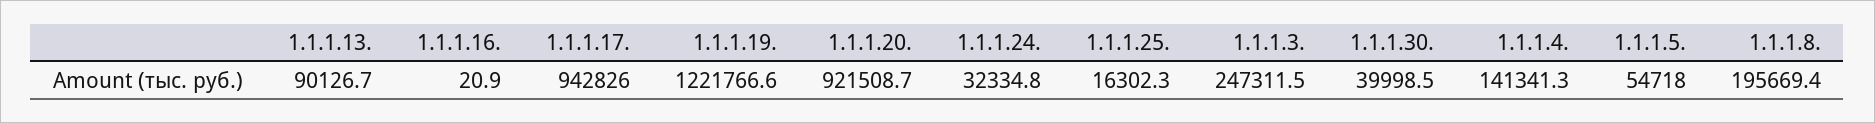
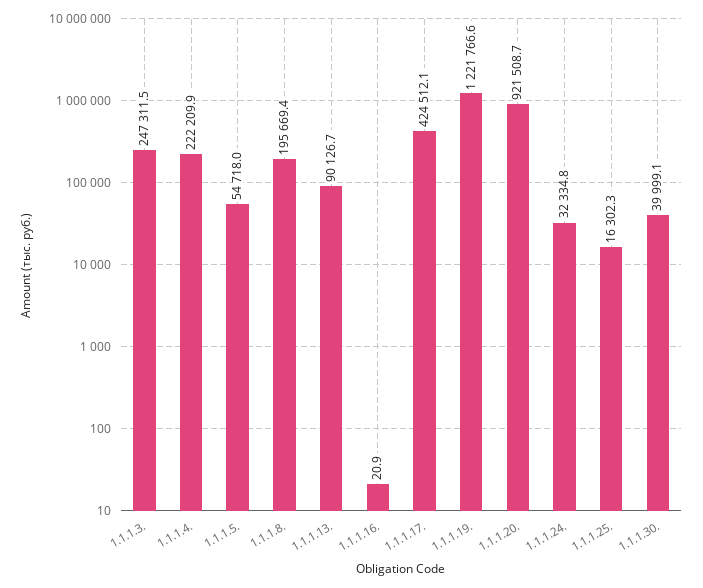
1.1.1.17.: 942826 -> 424512.1
1.1.1.30.: 39998.5 -> 39999.1
1.1.1.4.: 141341.3 -> 222209.9

